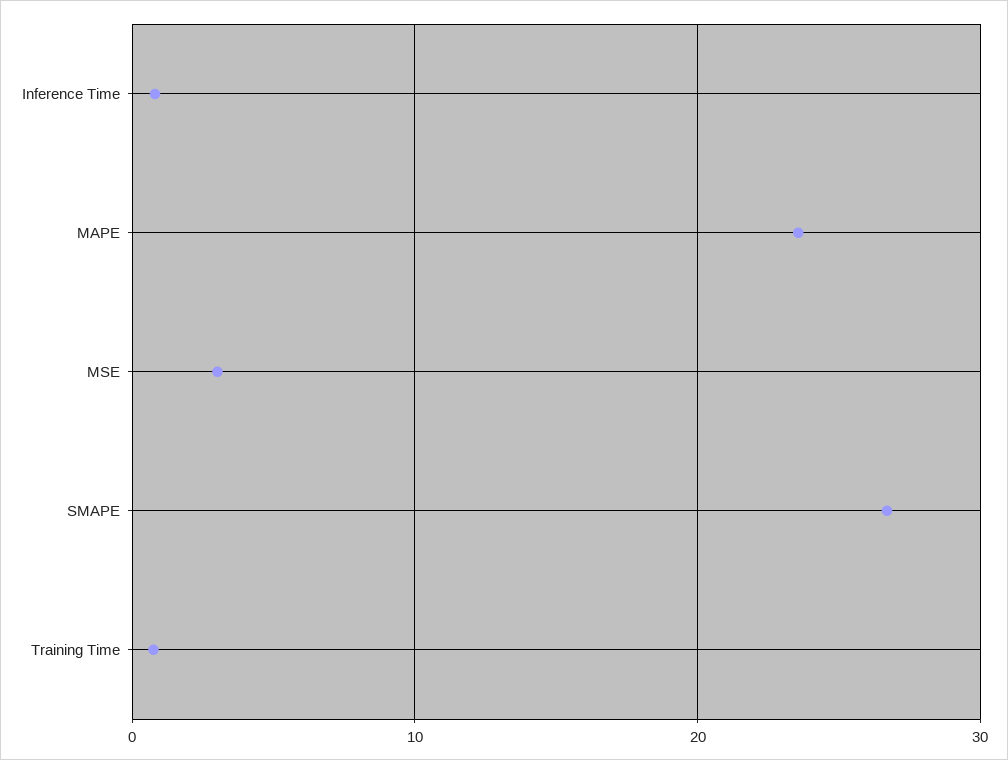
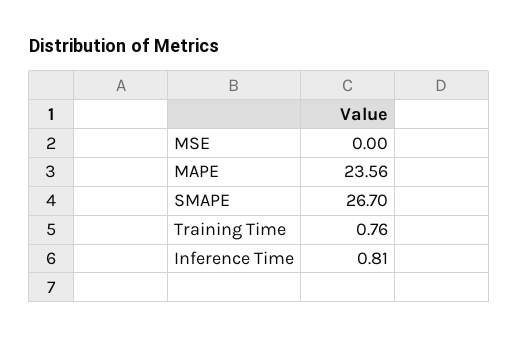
MSE: 3 -> 0

